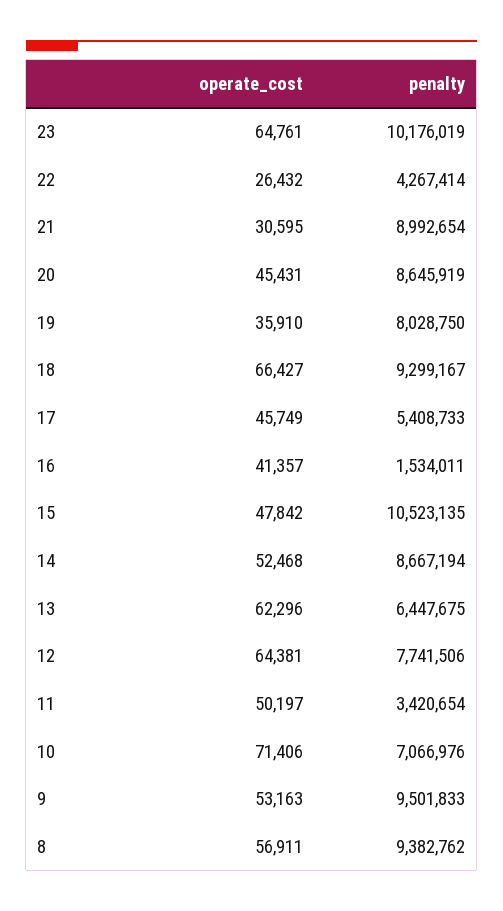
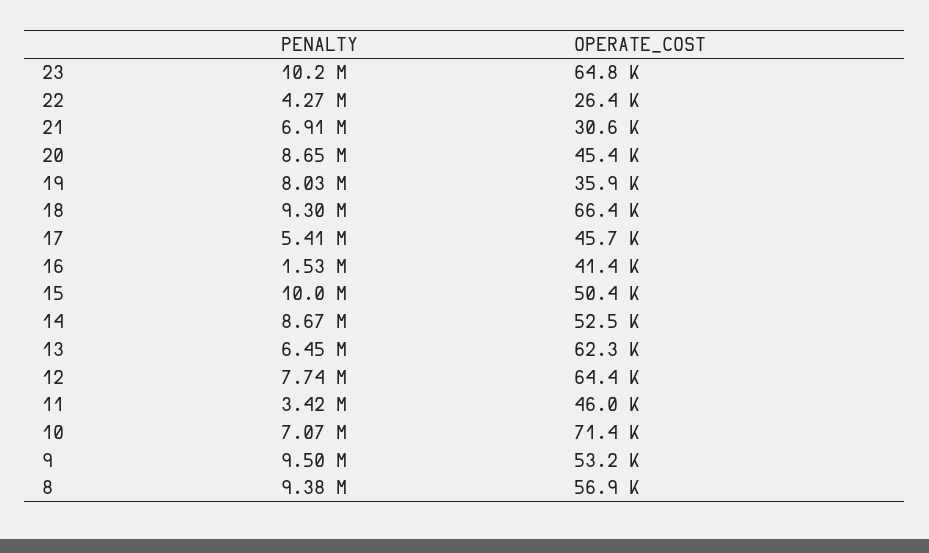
penalty, 21: 8992654 -> 6910000
operate_cost, 15: 47842 -> 50400
penalty, 15: 10523135 -> 10000000
operate_cost, 11: 50197 -> 46000

